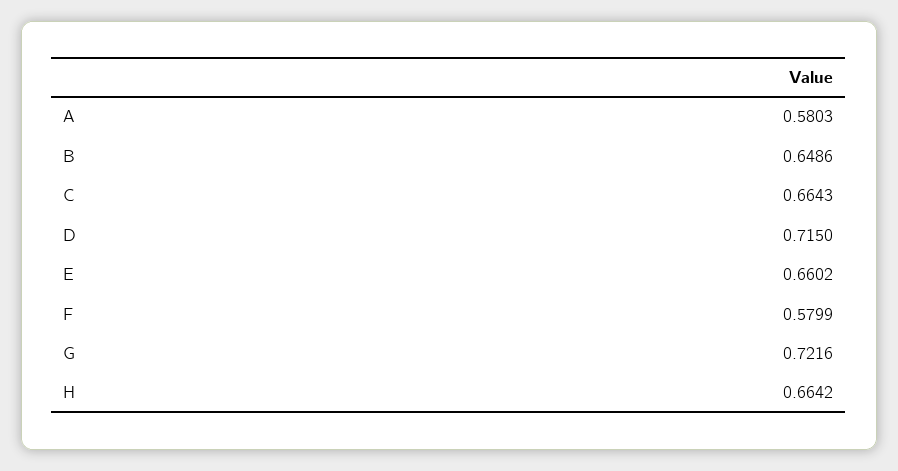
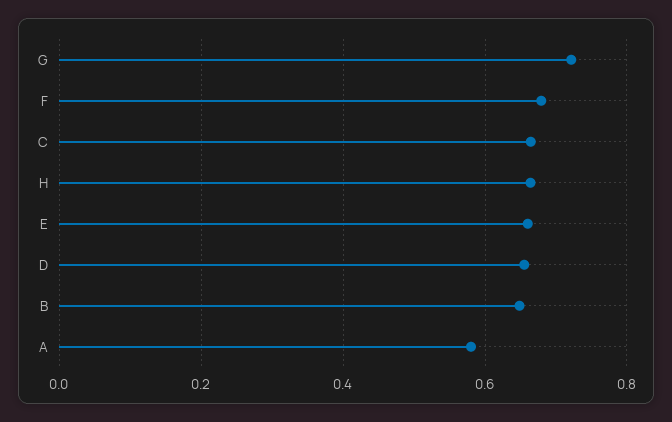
D: 0.715 -> 0.66
F: 0.5799 -> 0.68

